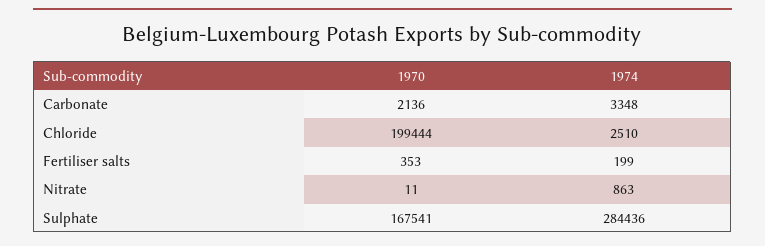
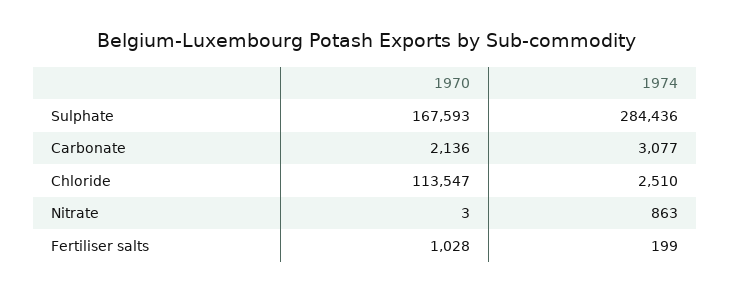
1974, Carbonate: 3348 -> 3077
1970, Chloride: 199444 -> 113547
1970, Fertiliser salts: 353 -> 1028
1970, Nitrate: 11 -> 3
1970, Sulphate: 167541 -> 167593

